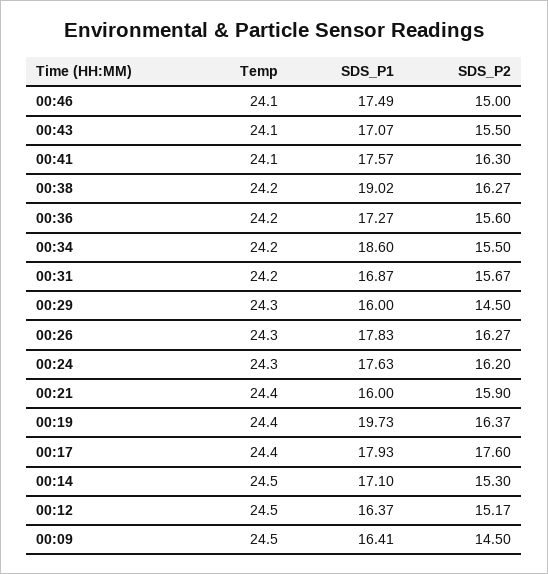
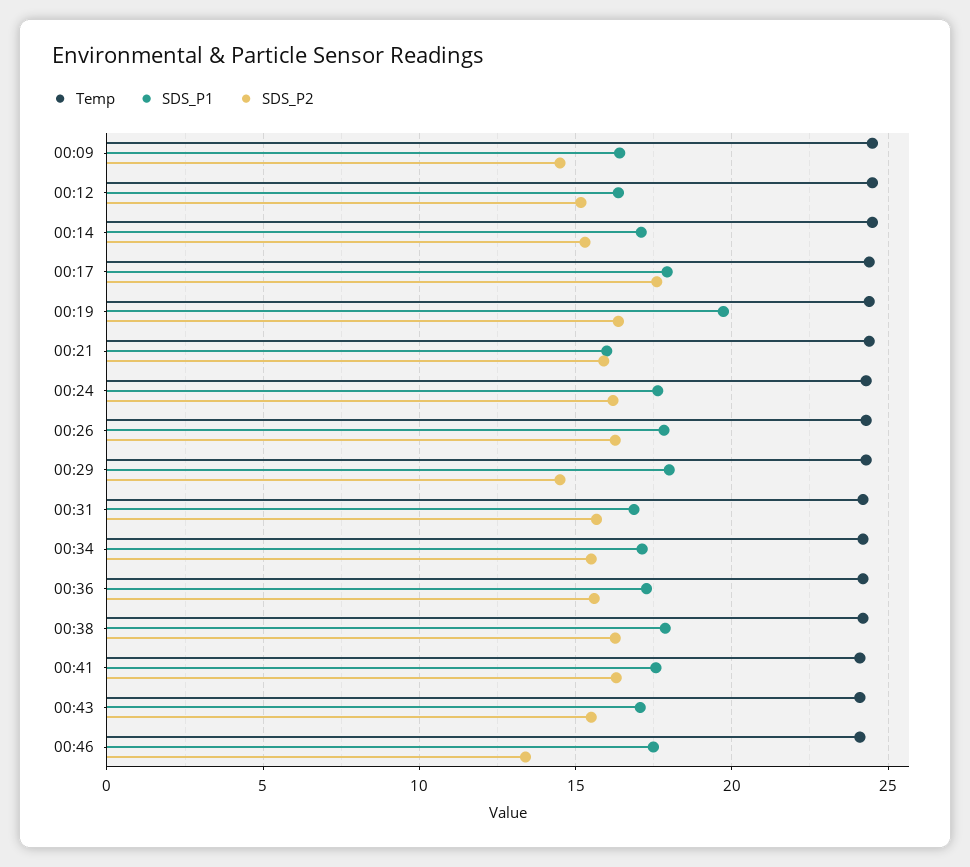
SDS_P2, 00:46: 15 -> 13.5
SDS_P1, 00:38: 19.02 -> 18
SDS_P1, 00:34: 18.6 -> 17
SDS_P1, 00:29: 16 -> 18

